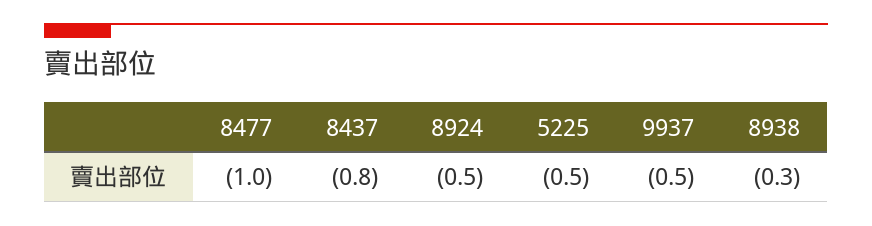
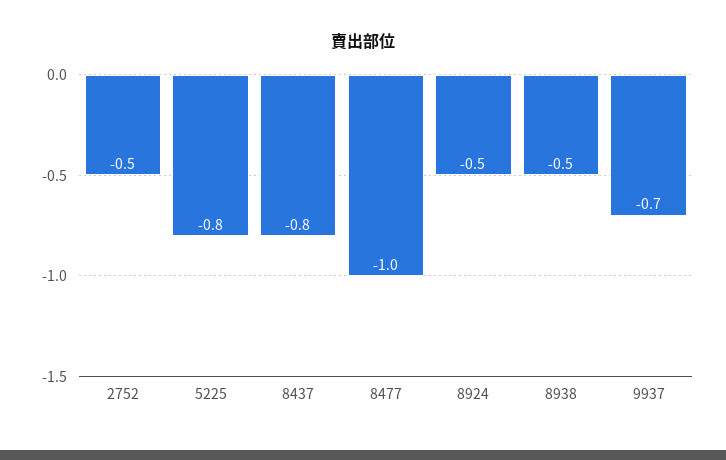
5225: -0.5 -> -0.8
9937: -0.5 -> -0.7
8938: -0.3 -> -0.5
2752: none -> -0.5

